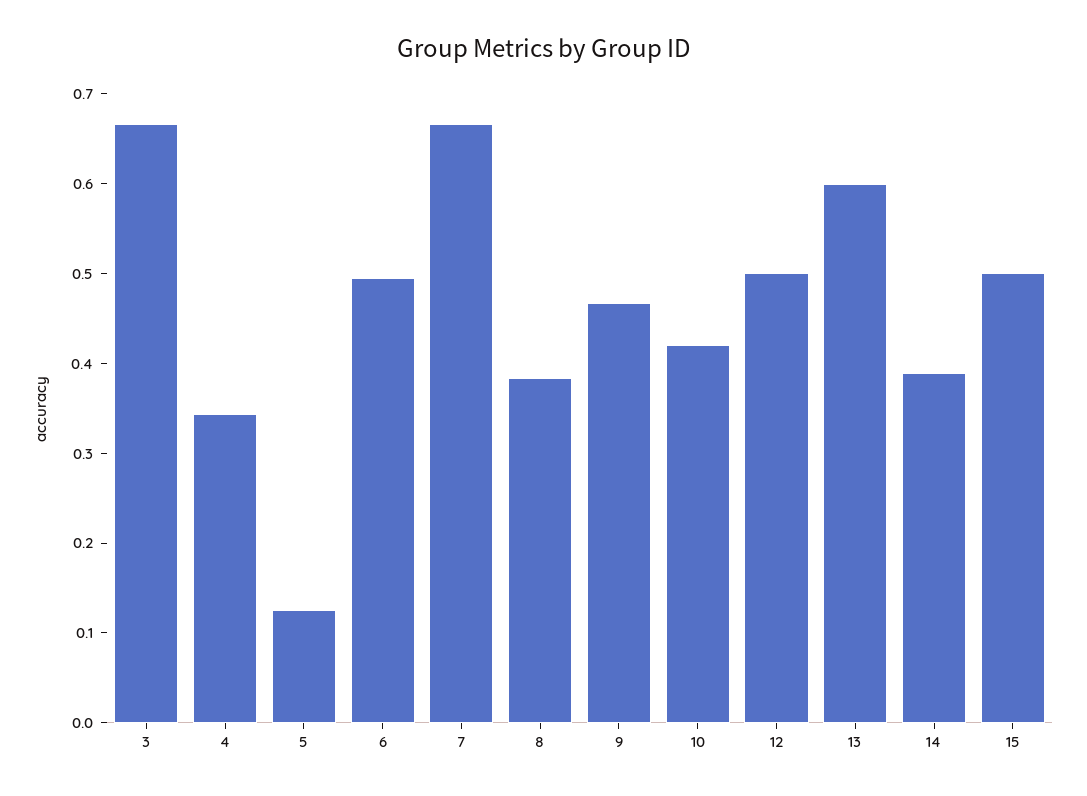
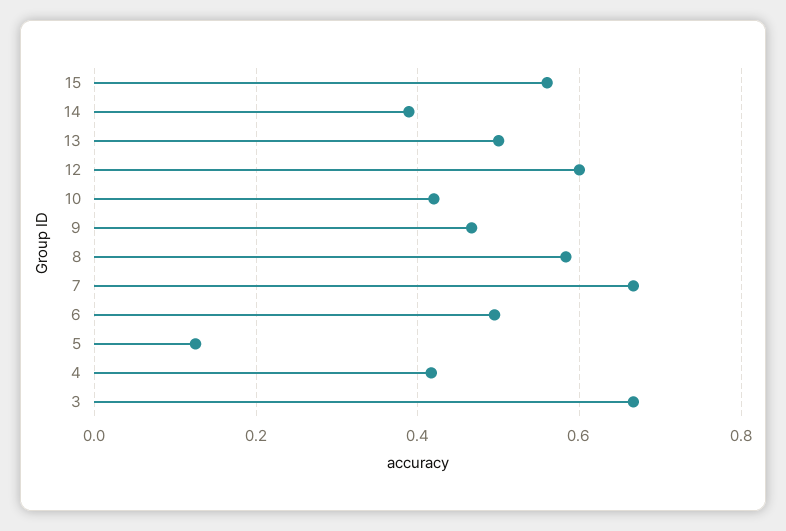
4: 0.34 -> 0.42
8: 0.38 -> 0.58
12: 0.5 -> 0.6
13: 0.6 -> 0.5
15: 0.5 -> 0.56

